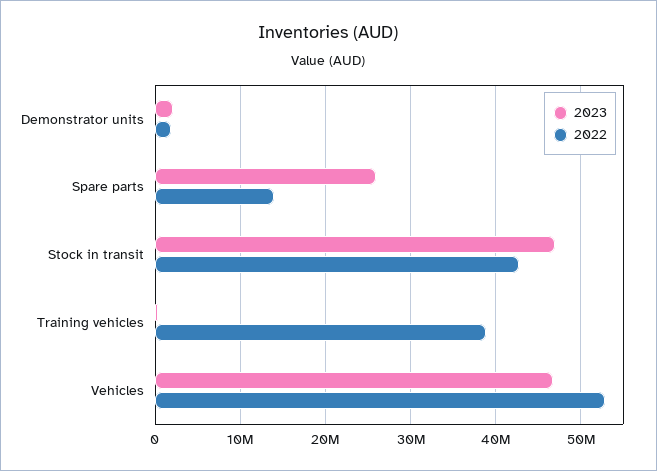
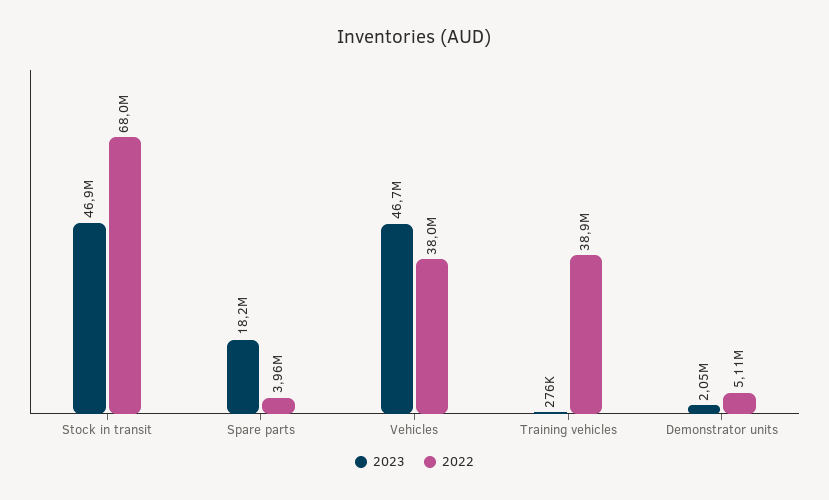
2022, Demonstrator units: 2000000 -> 5110000
2023, Spare parts: 26000000 -> 18200000
2022, Spare parts: 14000000 -> 3960000
2022, Stock in transit: 43000000 -> 68000000
2022, Vehicles: 53000000 -> 38000000

